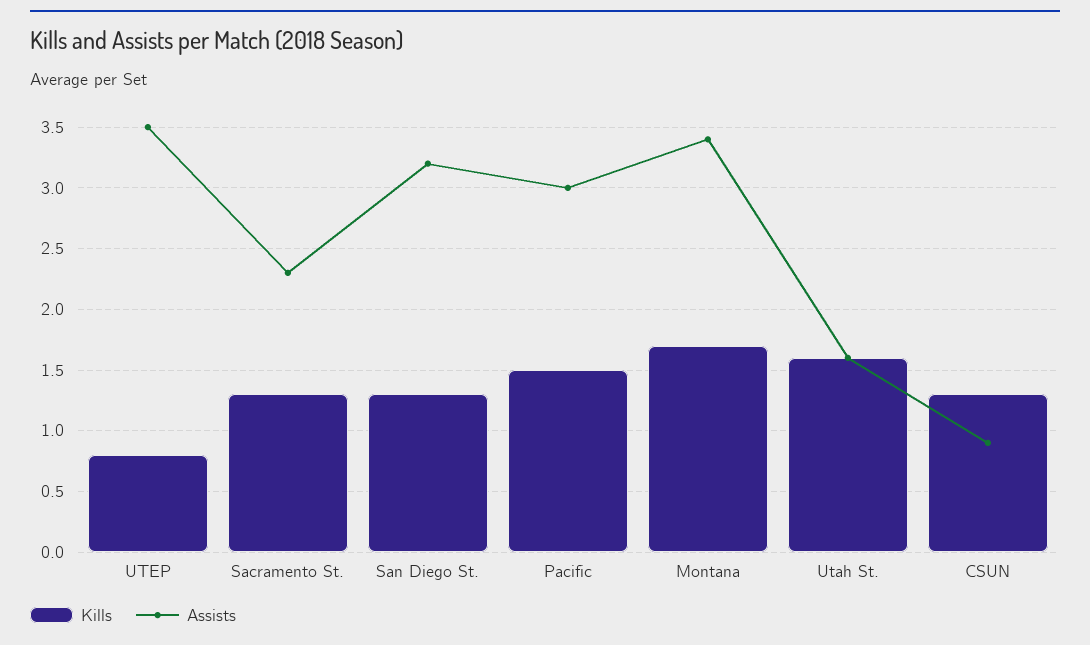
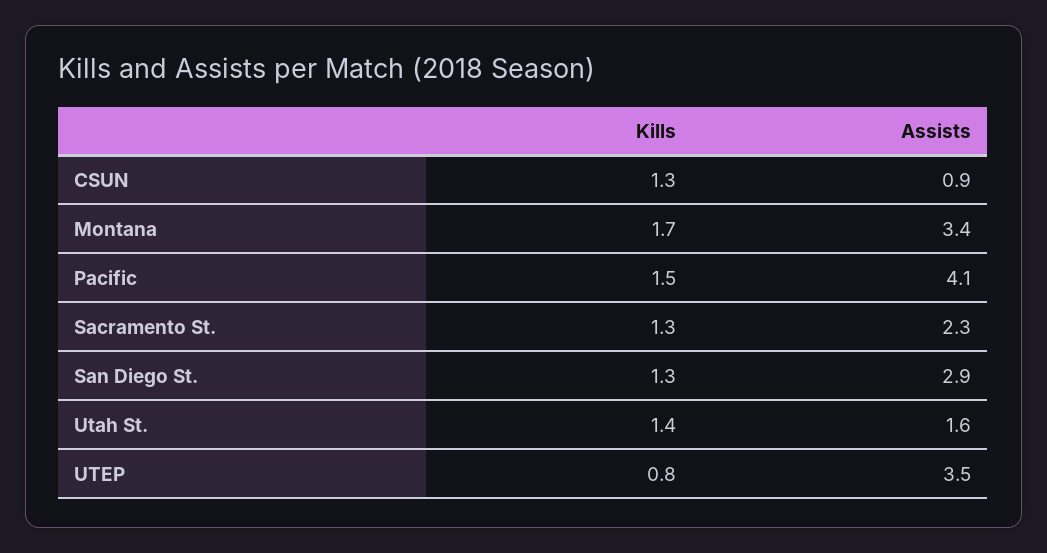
Assists, San Diego St.: 3.2 -> 2.9
Assists, Pacific: 3 -> 4.1
Kills, Utah St.: 1.6 -> 1.4

